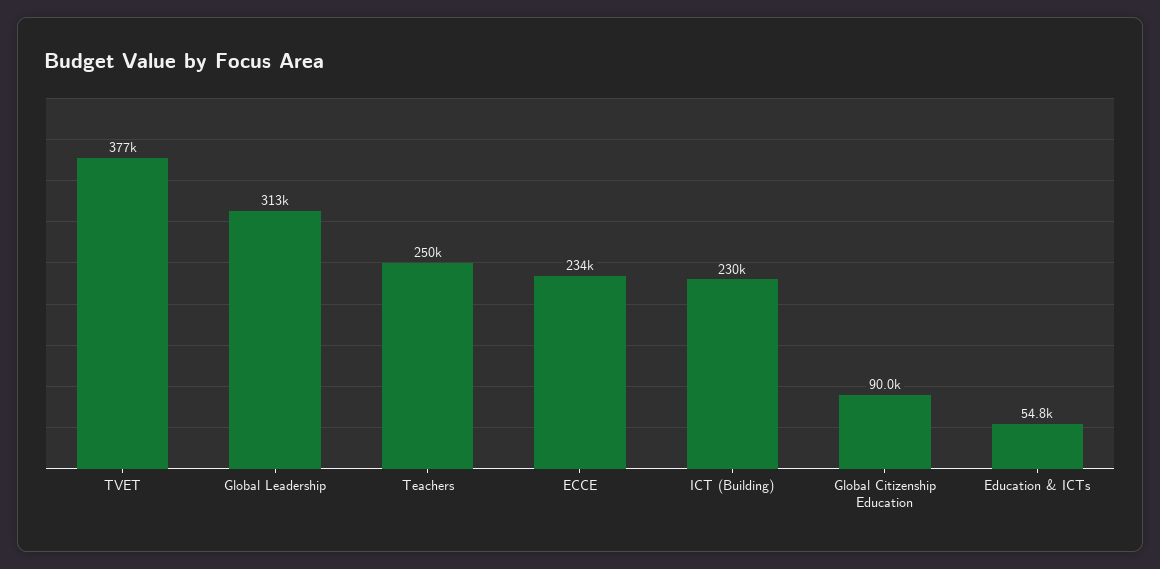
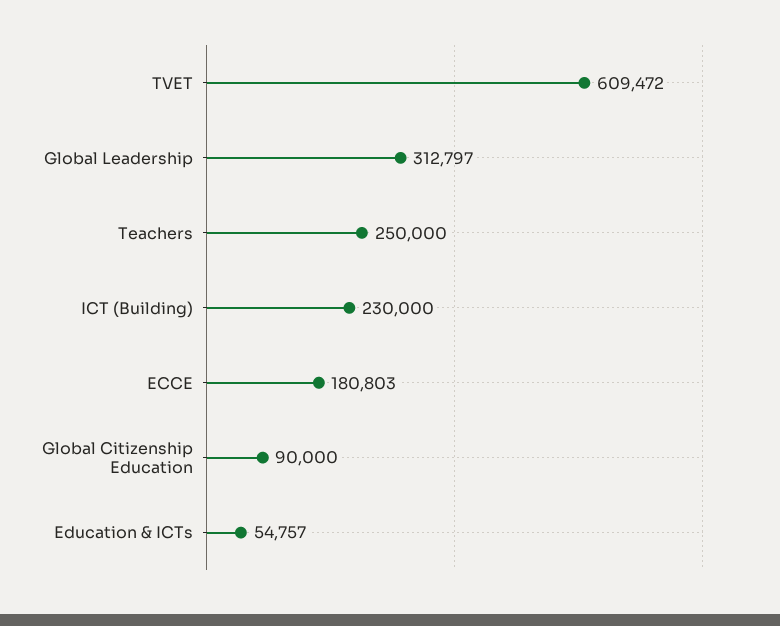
TVET: 377000 -> 609472
ECCE: 234000 -> 180803

